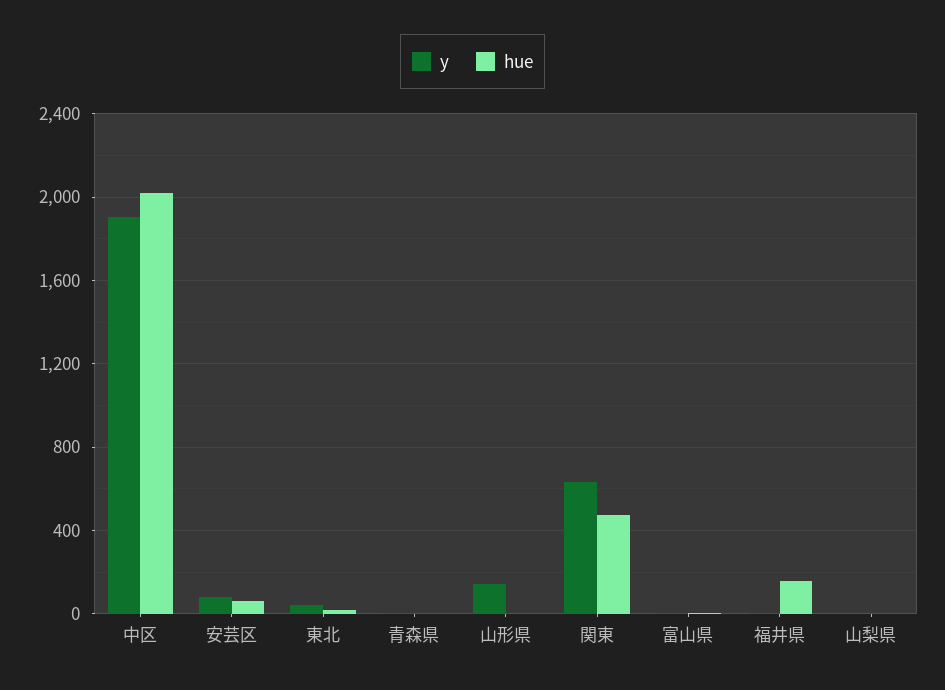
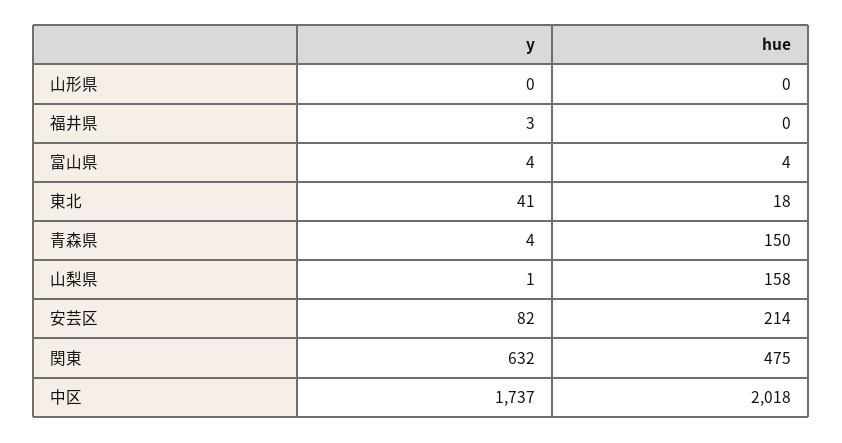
y, 中区: 1900 -> 1737
hue, 安芸区: 50 -> 214
hue, 青森県: 0 -> 150
y, 山形県: 150 -> 0
hue, 福井県: 150 -> 0
hue, 山梨県: 0 -> 158

